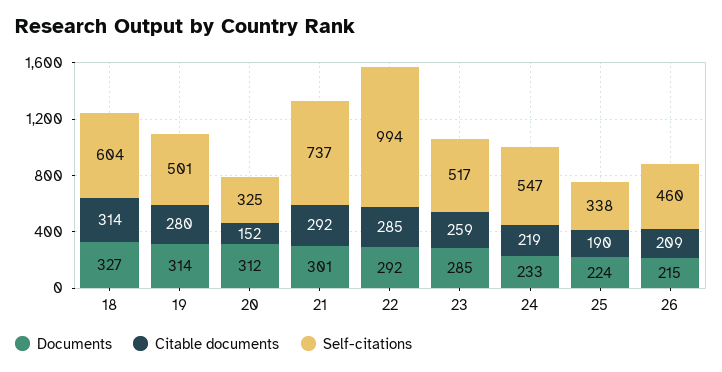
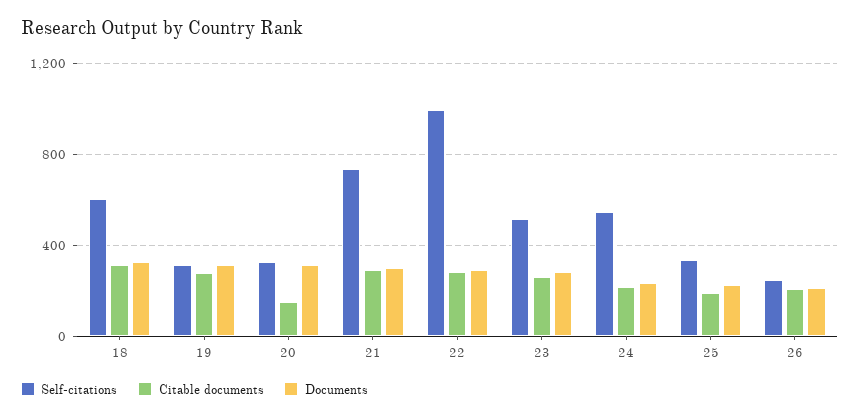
Self-citations, 19: 501 -> 300
Self-citations, 26: 460 -> 250

